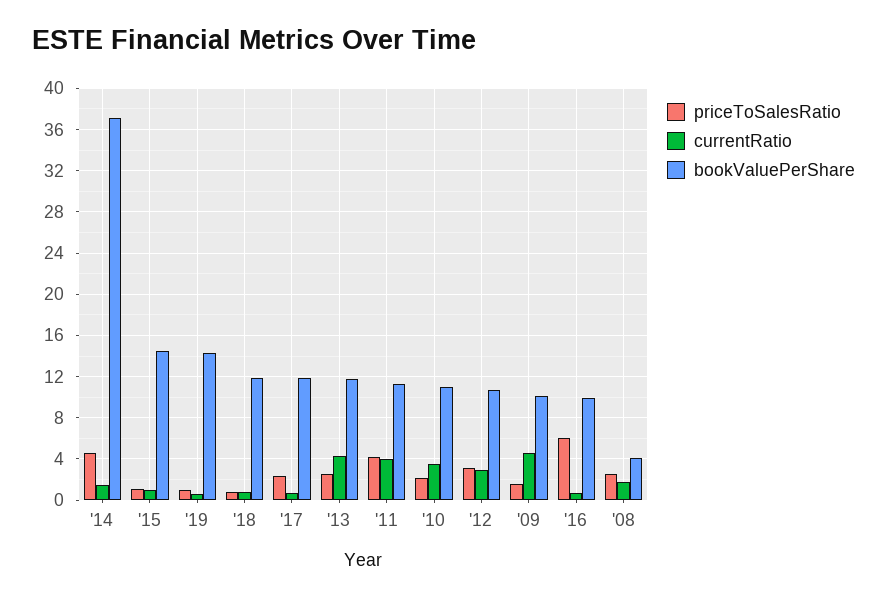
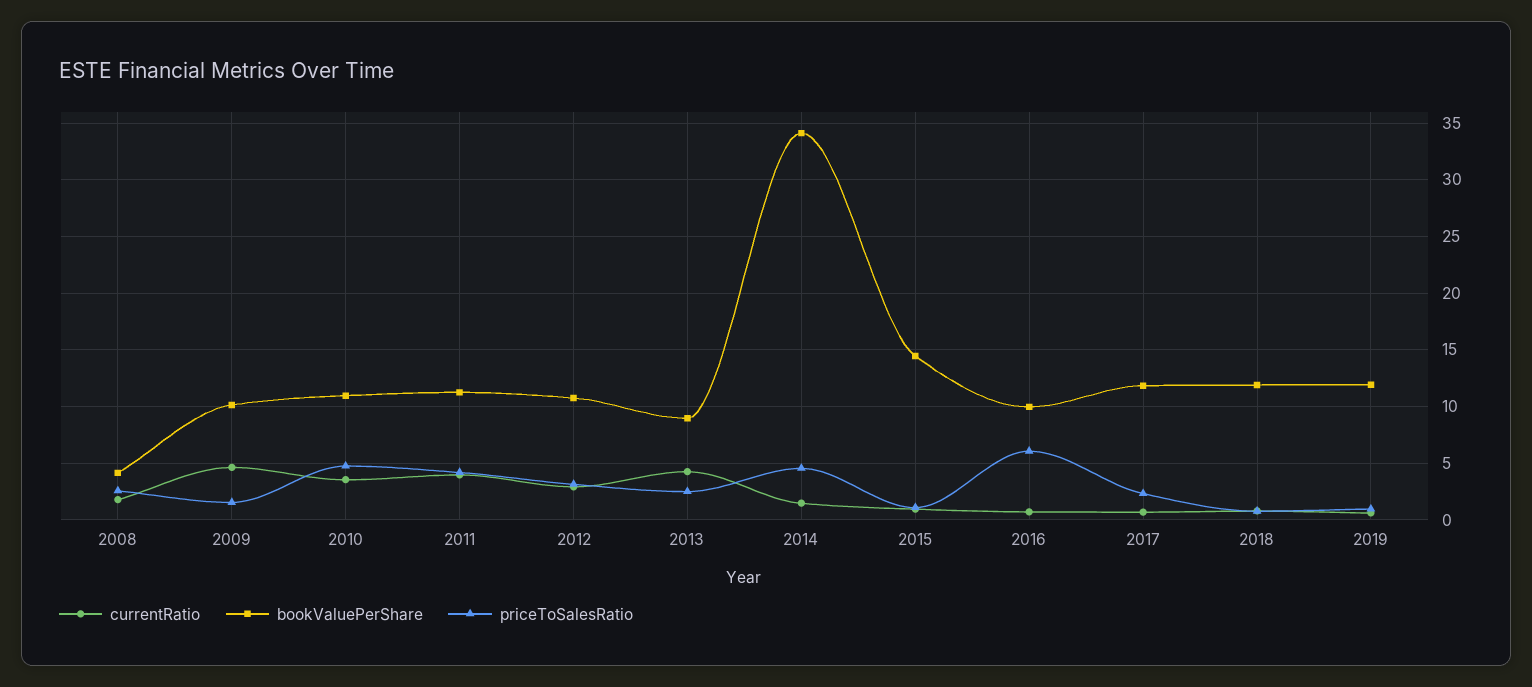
bookValuePerShare, '14: 37 -> 34
bookValuePerShare, '19: 14 -> 12
bookValuePerShare, '13: 12 -> 9
priceToSalesRatio, '10: 2 -> 5

